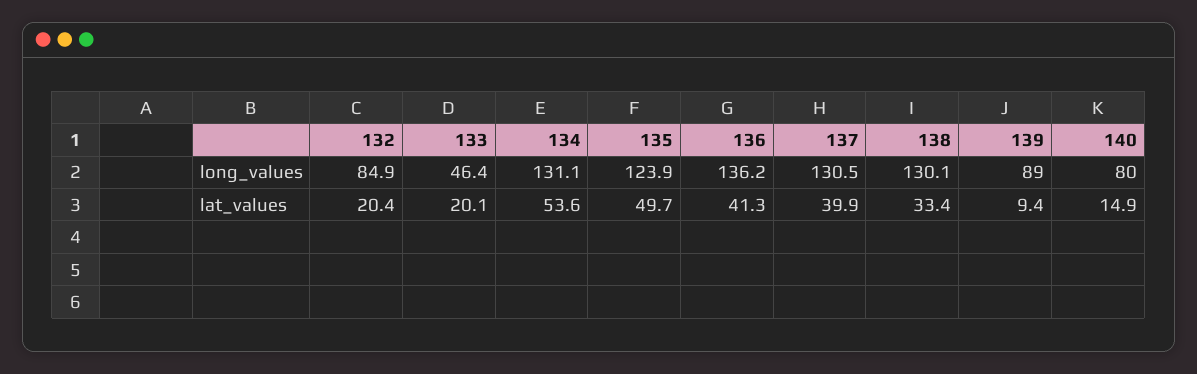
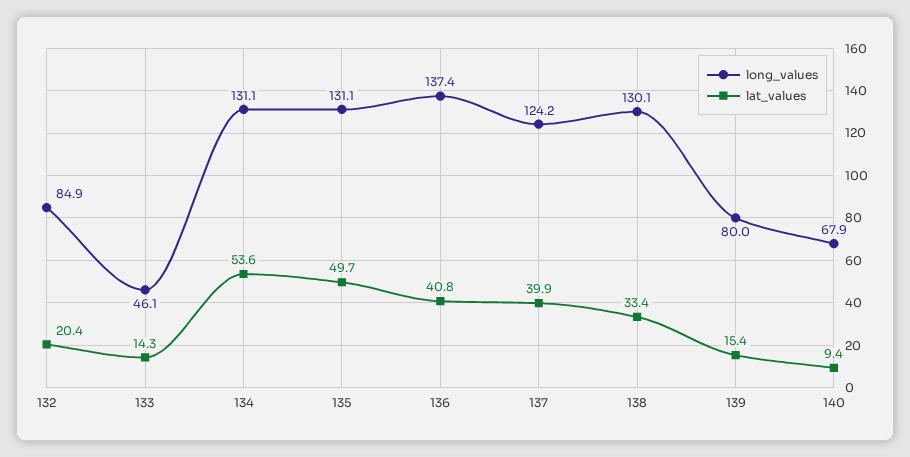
long_values, 133: 46.4 -> 46.1
long_values, 135: 123.9 -> 131.1
long_values, 136: 136.2 -> 137.4
long_values, 137: 130.5 -> 124.2
long_values, 139: 89 -> 80
long_values, 140: 80 -> 67.9
lat_values, 133: 20.1 -> 14.3
lat_values, 136: 41.3 -> 40.8
lat_values, 139: 9.4 -> 15.4
lat_values, 140: 14.9 -> 9.4

